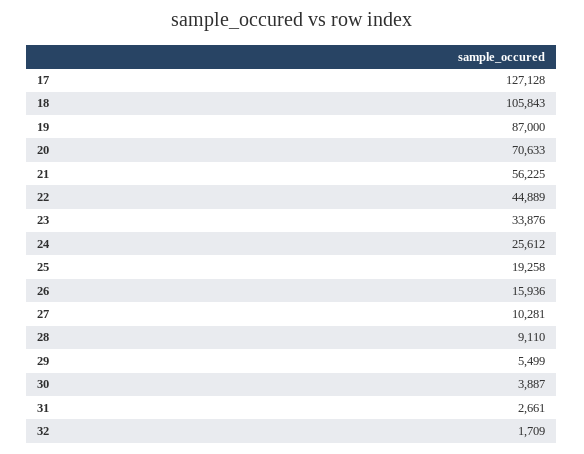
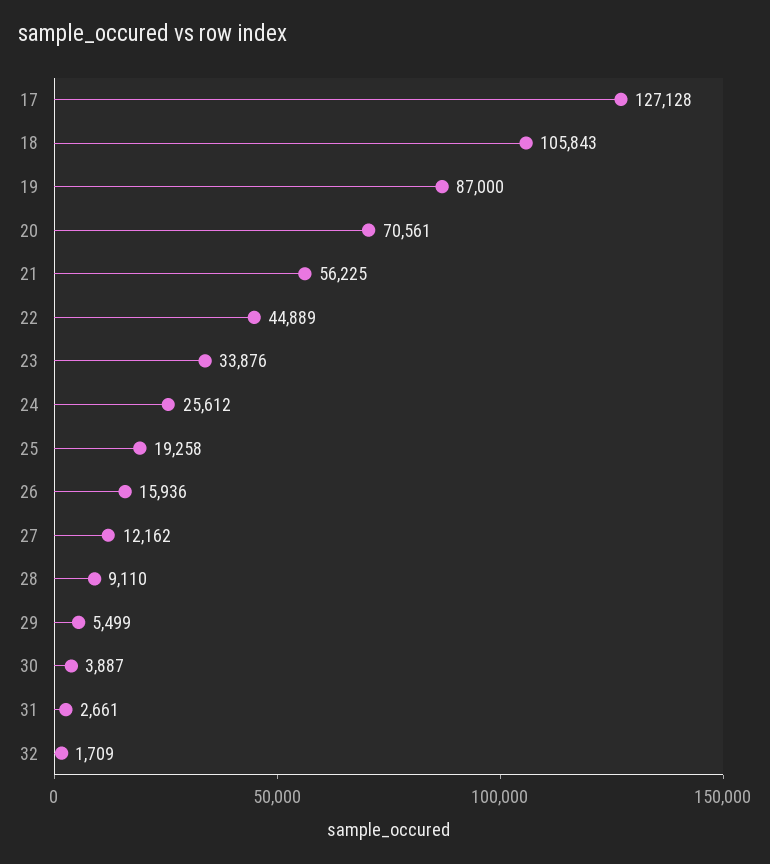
20: 70633 -> 70561
27: 10281 -> 12162

